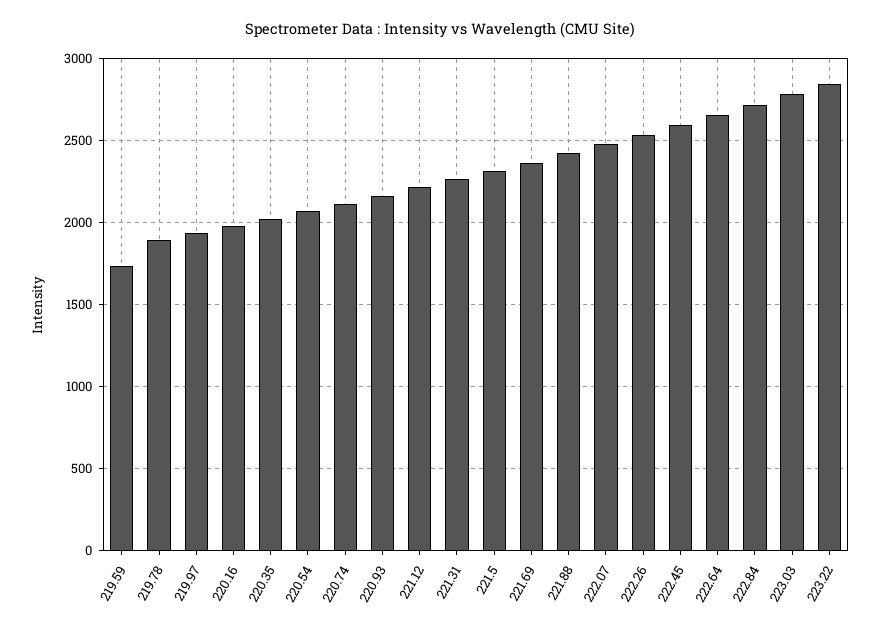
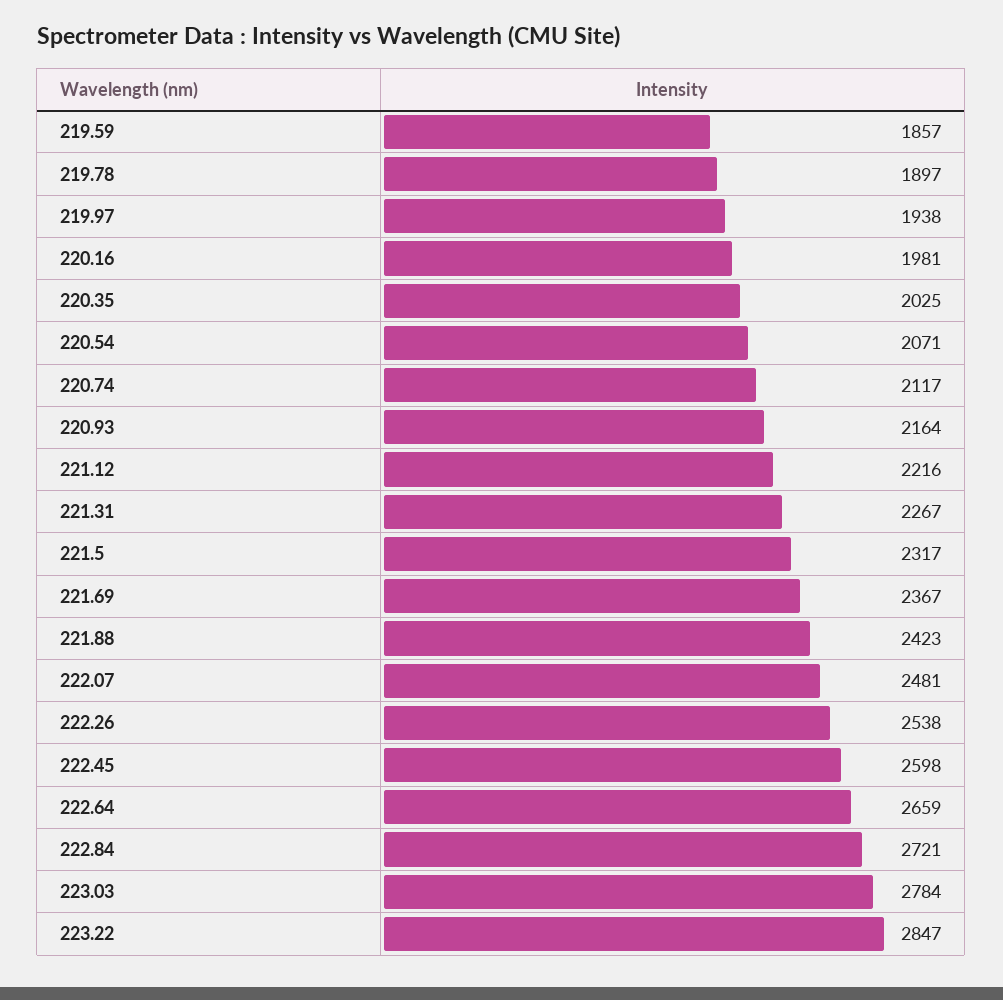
219.59: 1750 -> 1857

